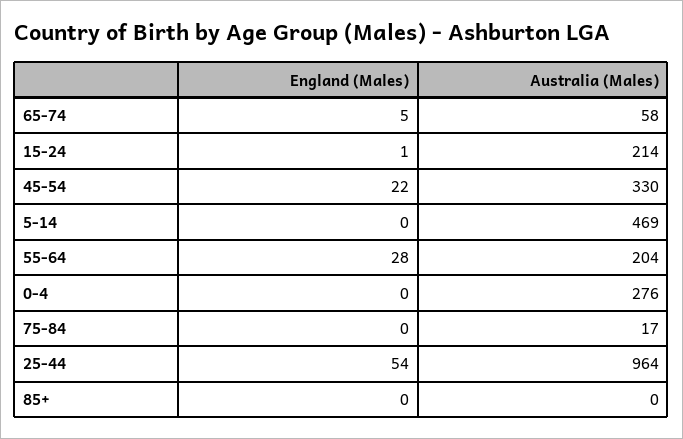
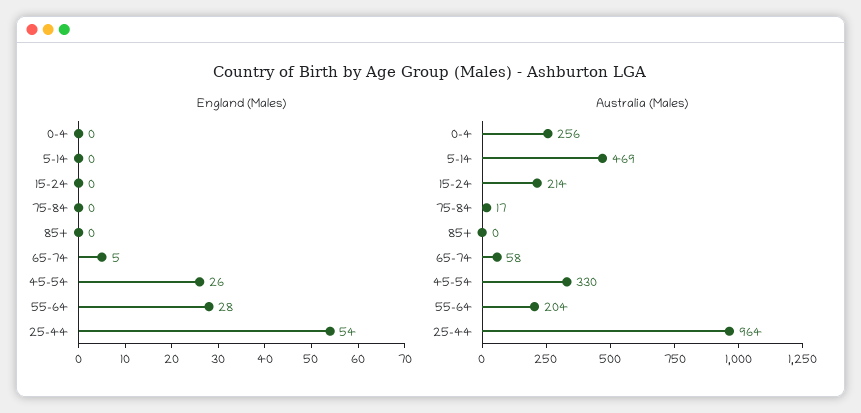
England (Males), 15-24: 1 -> 0
England (Males), 45-54: 22 -> 26
Australia (Males), 0-4: 276 -> 256

